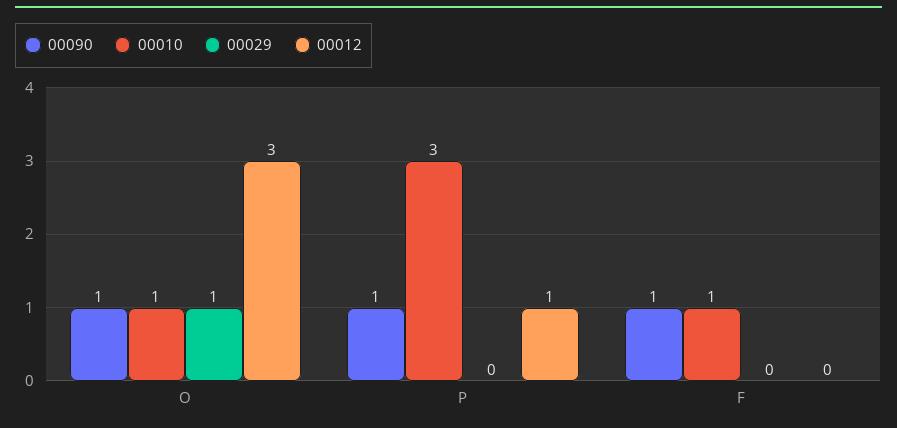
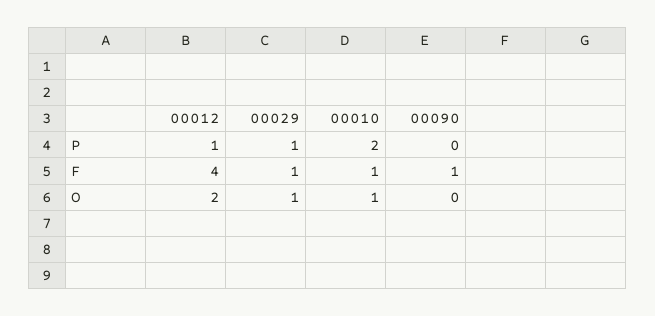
00090, O: 1 -> 0
00012, O: 3 -> 2
00090, P: 1 -> 0
00010, P: 3 -> 2
00029, P: 0 -> 1
00029, F: 0 -> 1
00012, F: 0 -> 4

